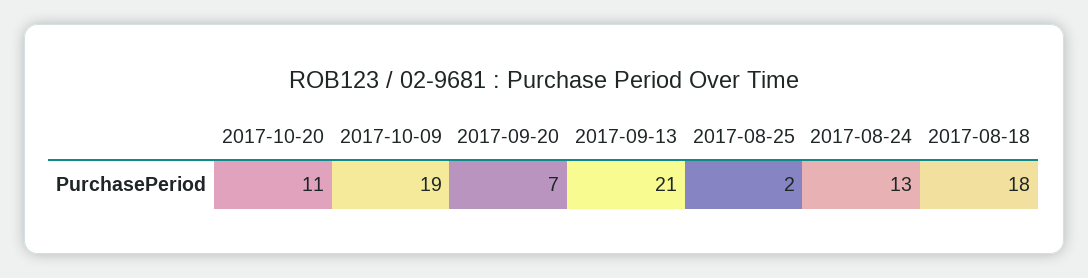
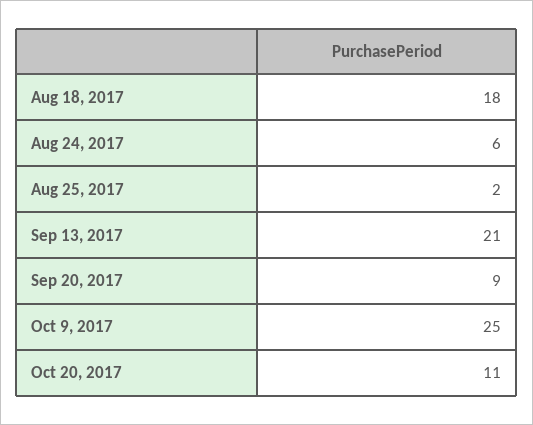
2017-10-09: 19 -> 25
2017-09-20: 7 -> 9
2017-08-24: 13 -> 6

